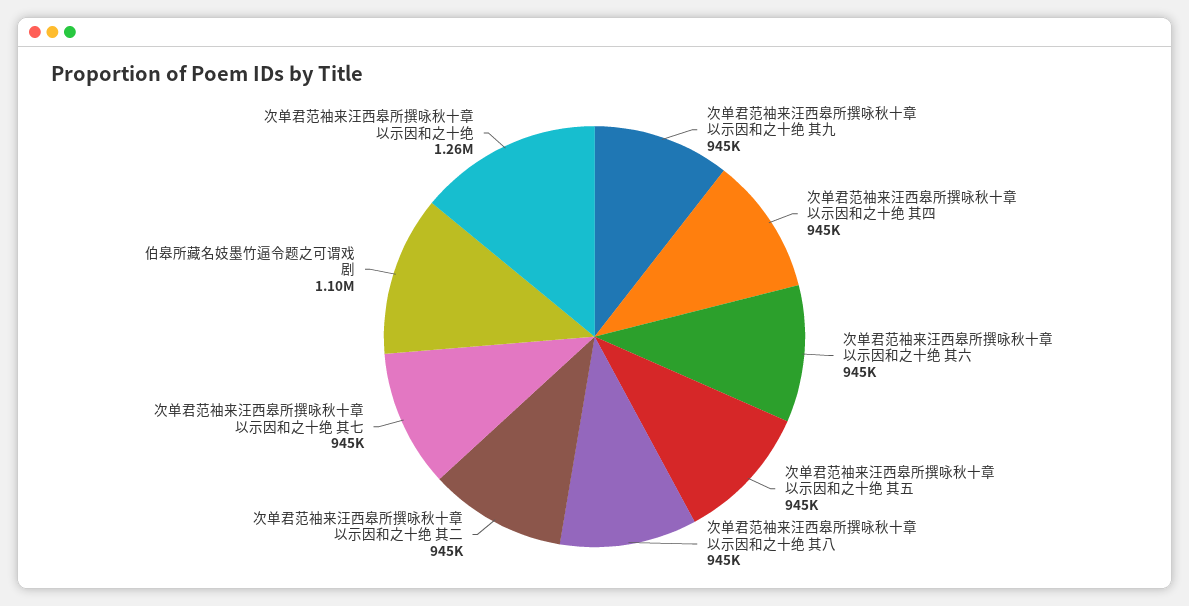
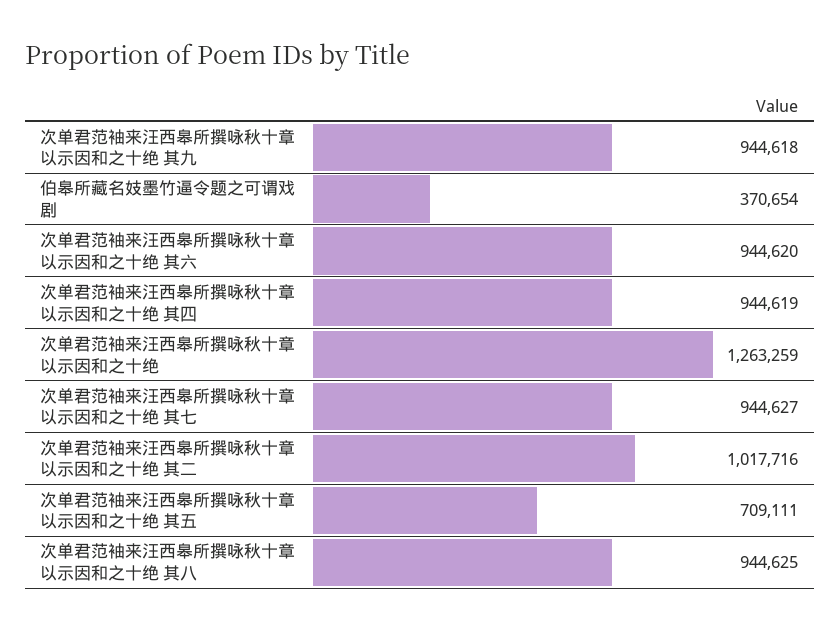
次单君范袖来汪西皋所撰咏秋十章以示因和之十绝 其五: 945000 -> 709111
次单君范袖来汪西皋所撰咏秋十章以示因和之十绝 其二: 945000 -> 1017716
伯皋所藏名妓墨竹逼令题之可谓戏剧: 1100000 -> 370654

